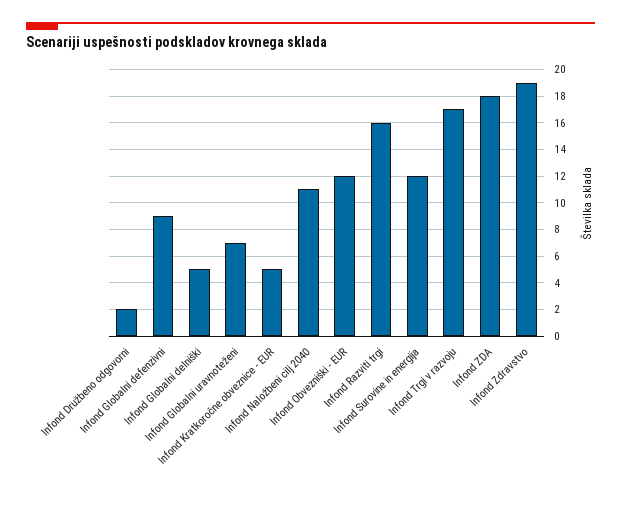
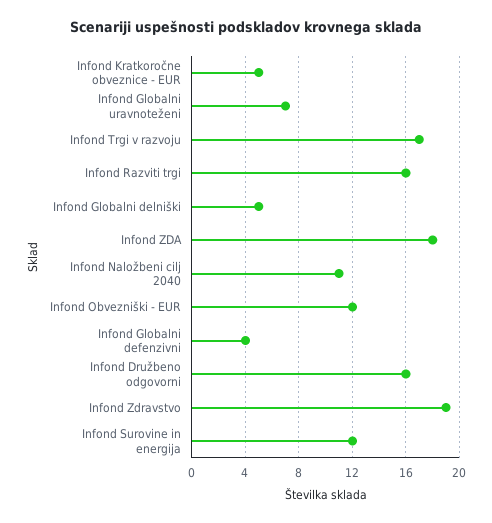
Infond Družbeno odgovorni: 2 -> 16
Infond Globalni defenzivni: 9 -> 4

